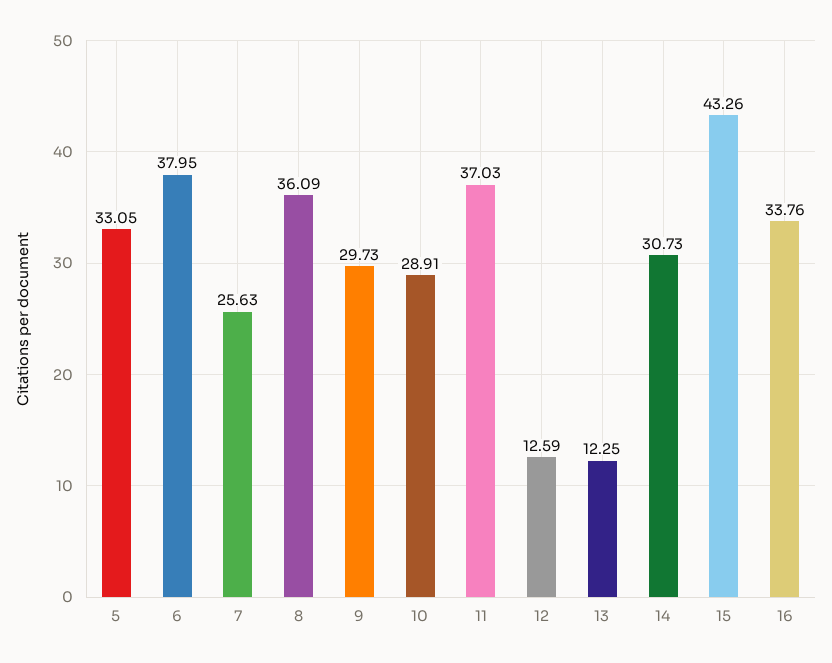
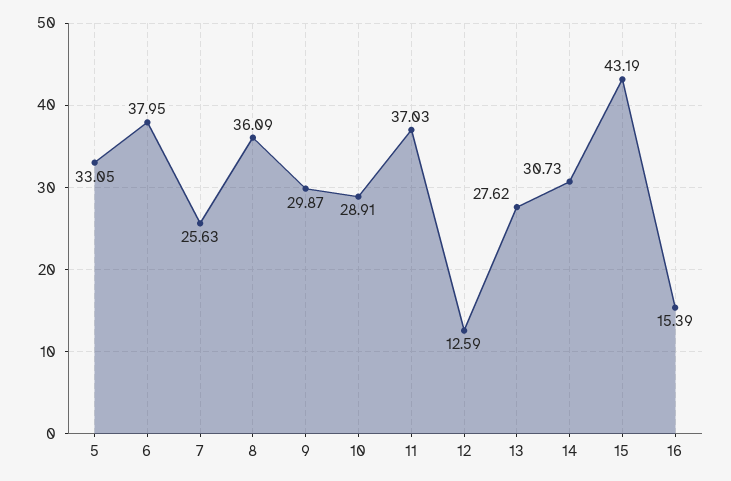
9: 29.73 -> 29.87
13: 12.25 -> 27.62
15: 43.26 -> 43.19
16: 33.76 -> 15.39

